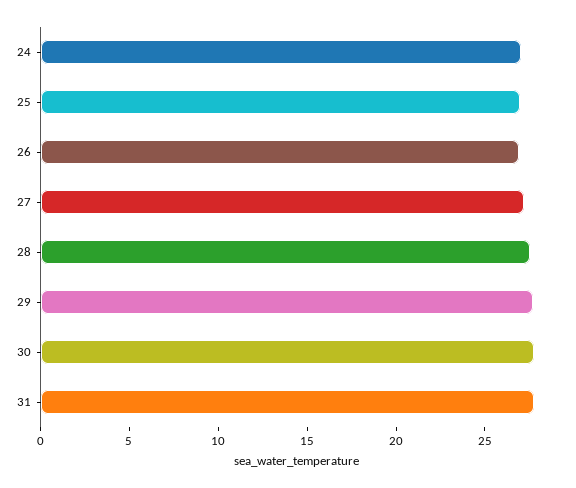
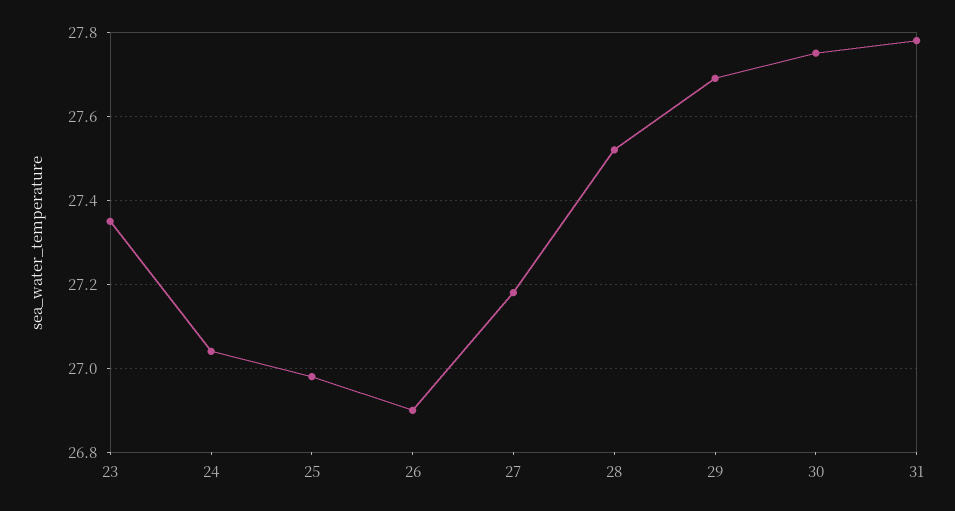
23: none -> 27.35

